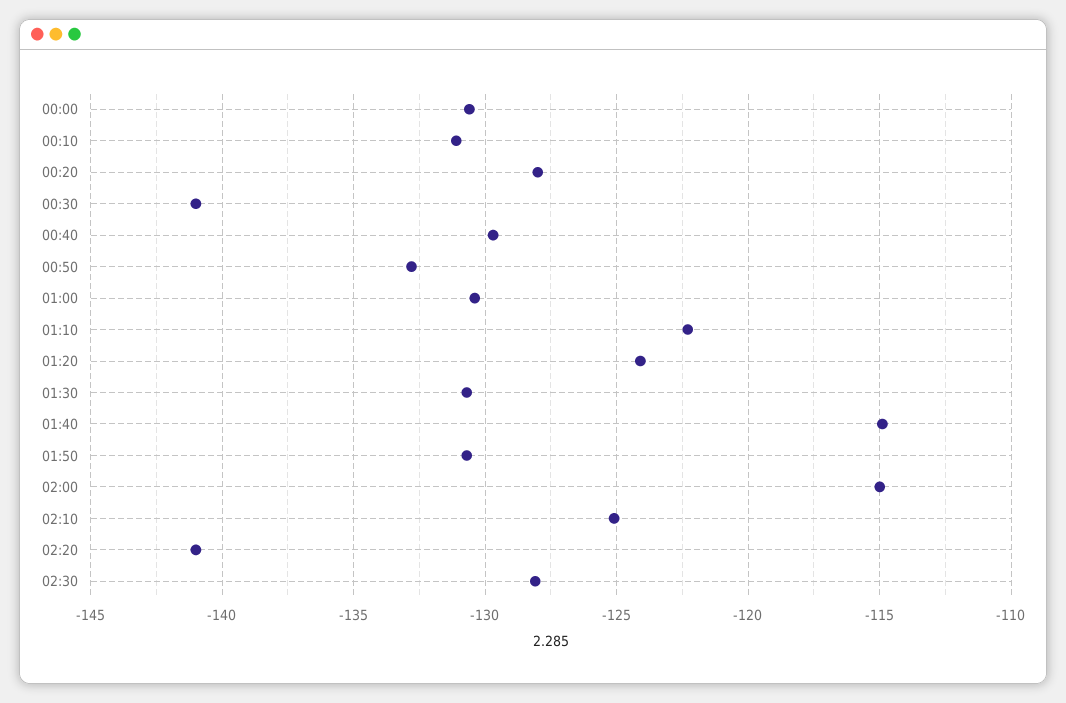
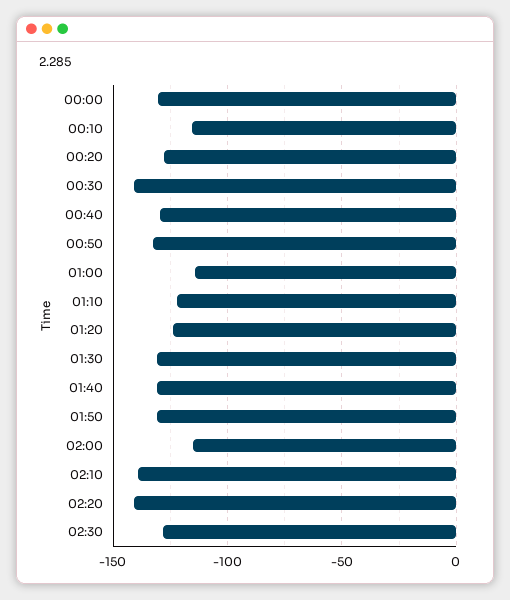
00:10: -131 -> -115
01:00: -130.5 -> -115
01:40: -115 -> -130
02:10: -125 -> -140

